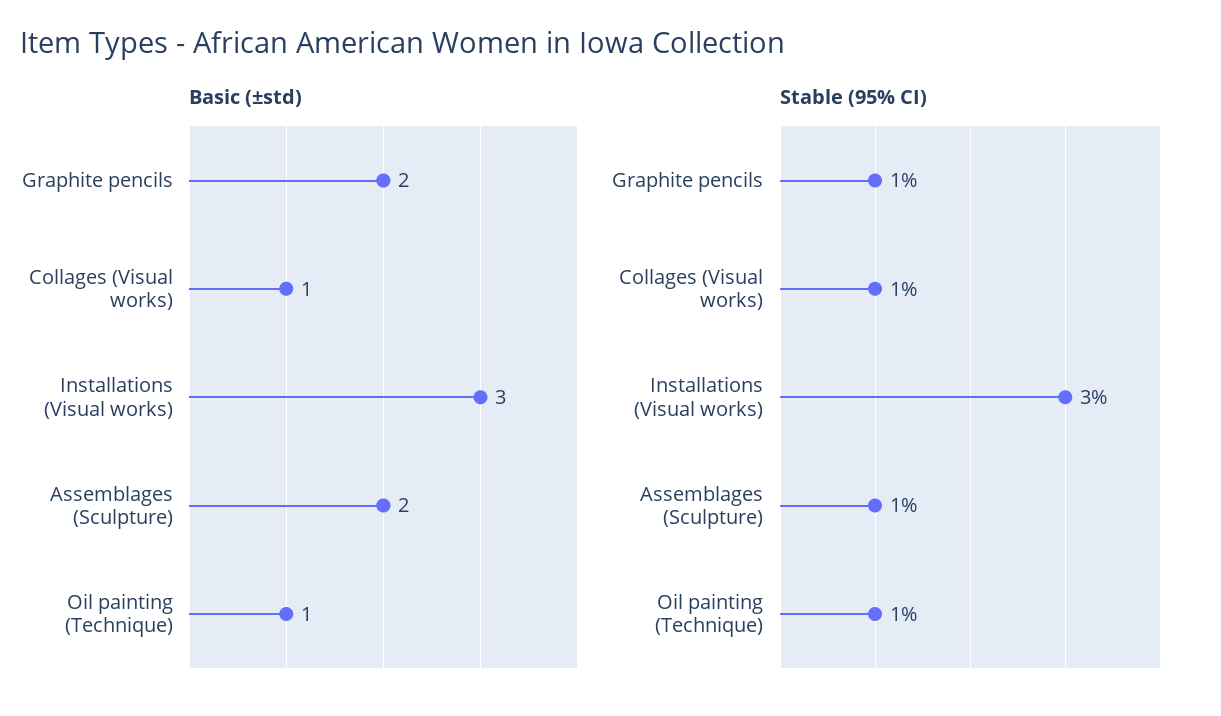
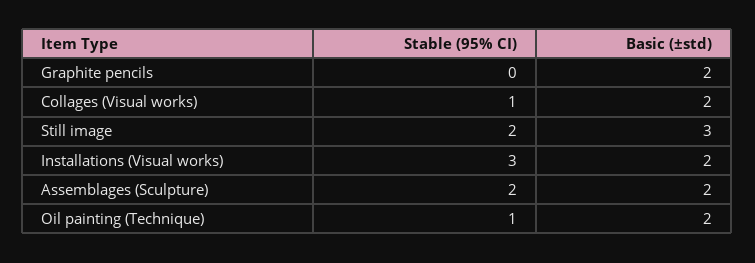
Basic (±std), Collages (Visual works): 1 -> 2
Basic (±std), Installations (Visual works): 3 -> 2
Basic (±std), Oil painting (Technique): 1 -> 2
Stable (95% CI), Graphite pencils: 1 -> 0
Stable (95% CI), Assemblages (Sculpture): 1 -> 2
Stable (95% CI), Still image: none -> 2
Basic (±std), Still image: none -> 3

